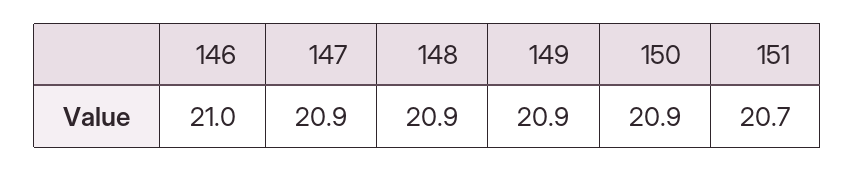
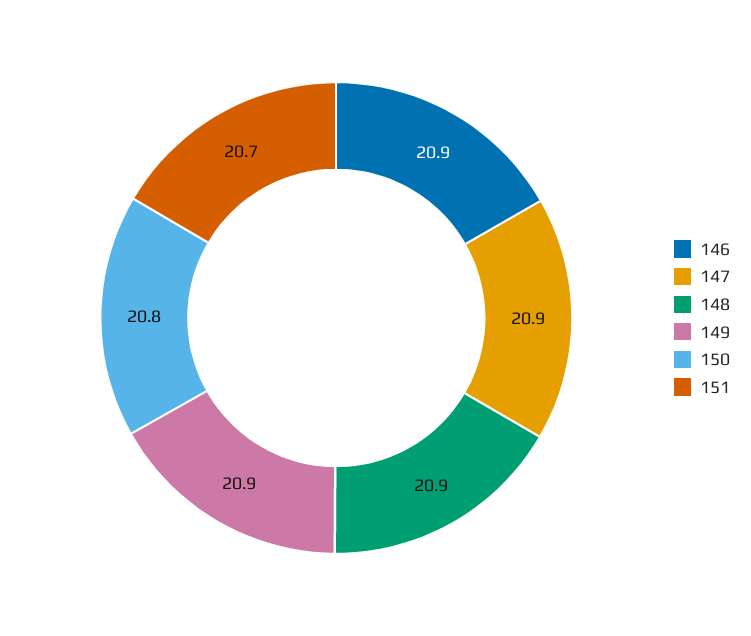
146: 21 -> 20.9
150: 20.9 -> 20.8

